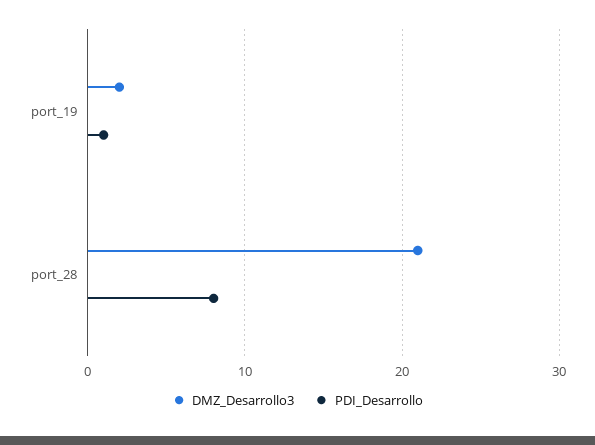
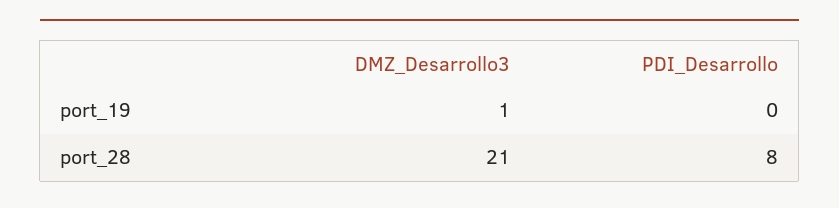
DMZ_Desarrollo3, port_19: 2 -> 1
PDI_Desarrollo, port_19: 1 -> 0

